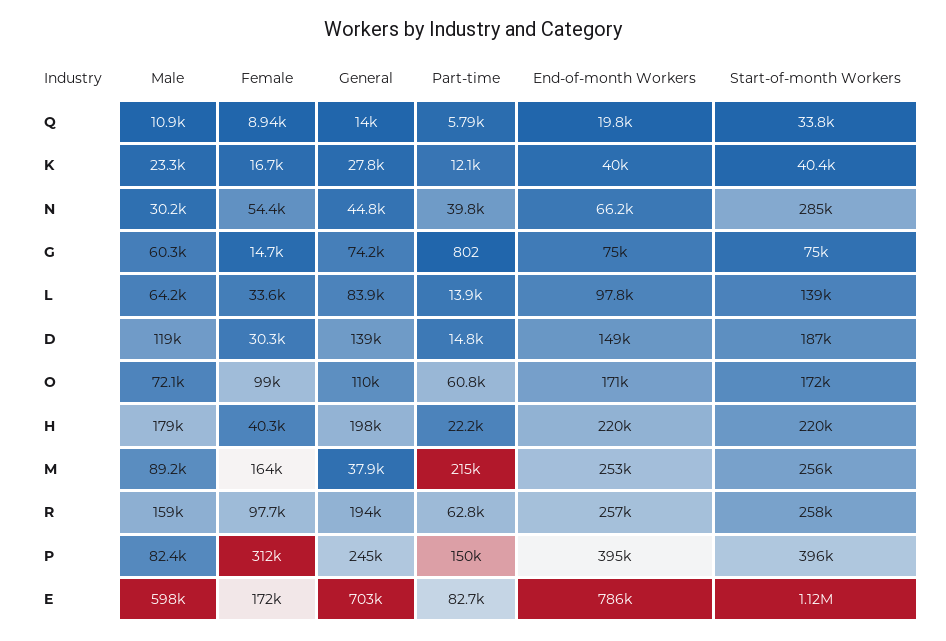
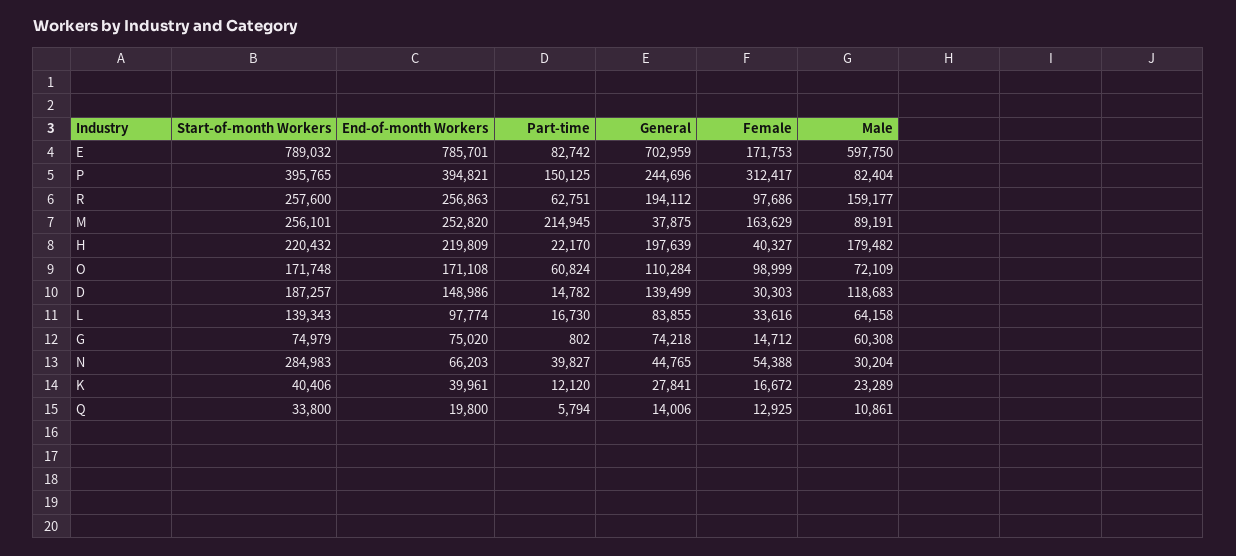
Female, Q: 8940 -> 12925
Part-time, L: 13900 -> 16730
Start-of-month Workers, E: 1120000 -> 789032

